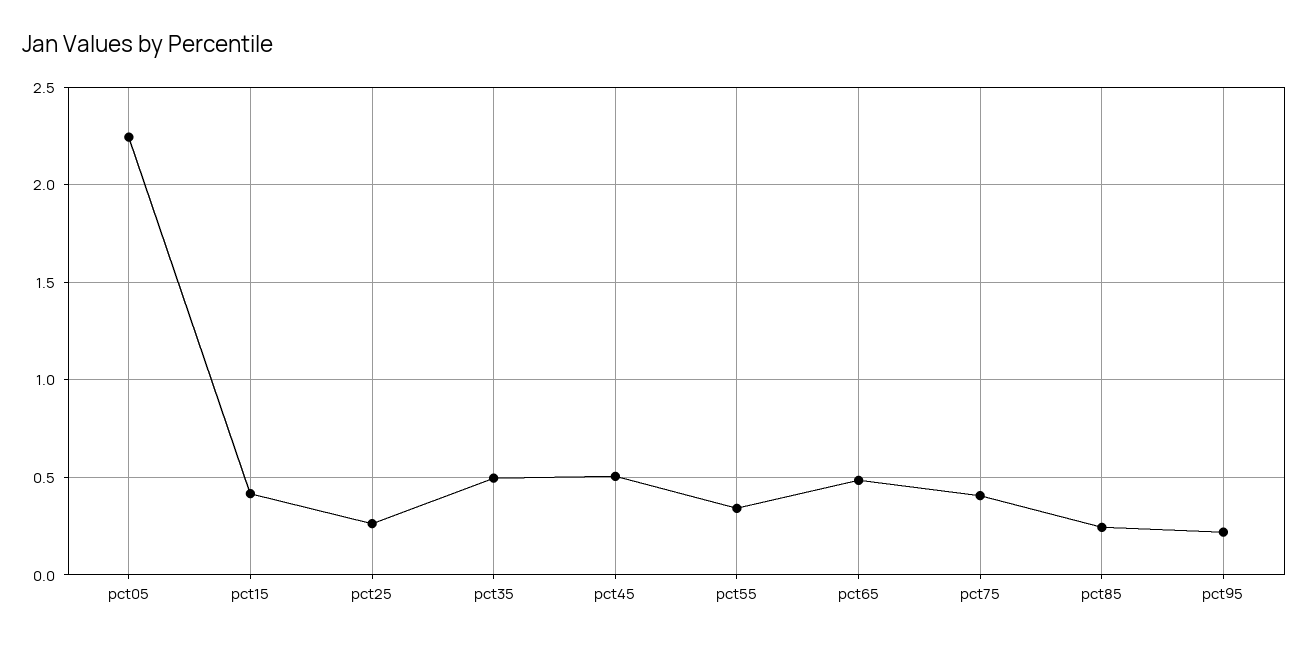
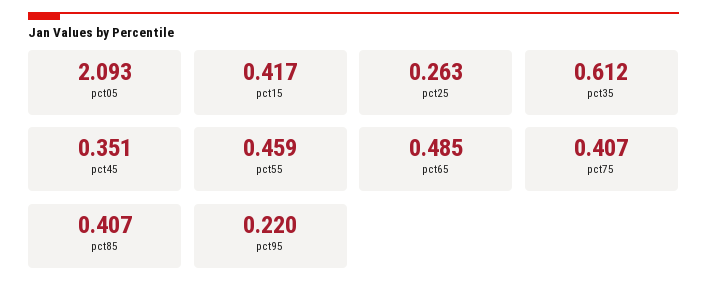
pct05: 2.25 -> 2.093
pct35: 0.5 -> 0.612
pct45: 0.5 -> 0.351
pct55: 0.35 -> 0.459
pct85: 0.25 -> 0.407

